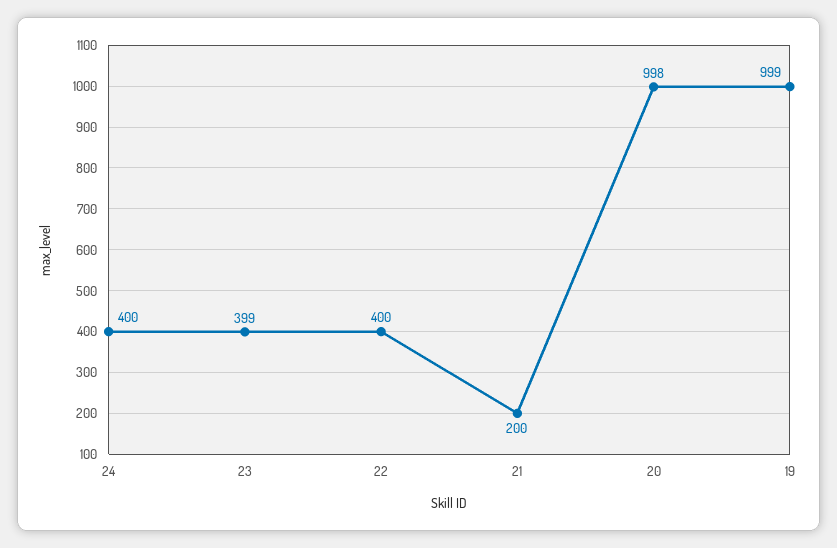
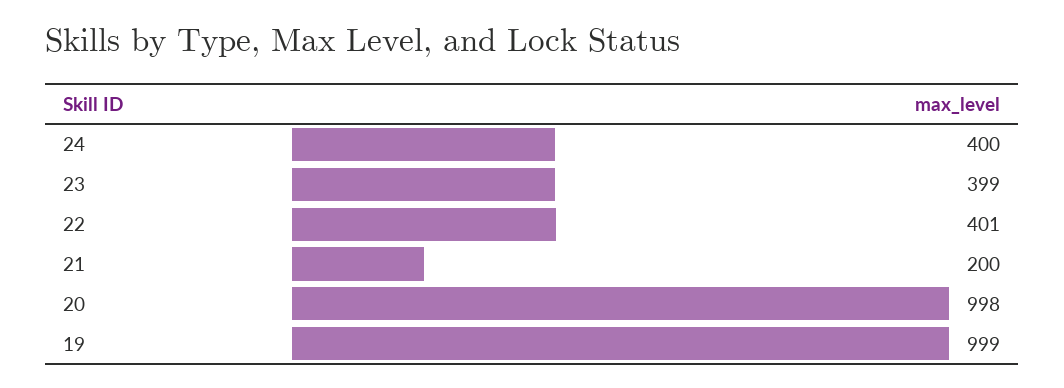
22: 400 -> 401

